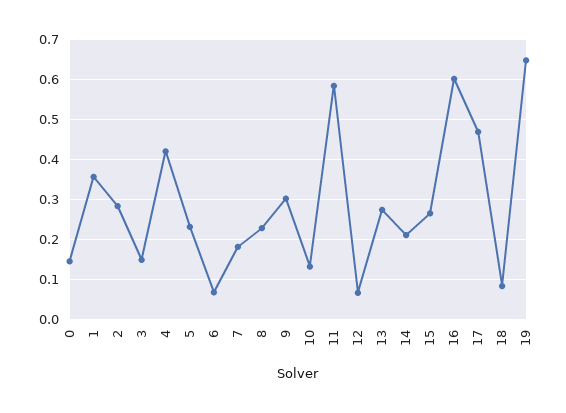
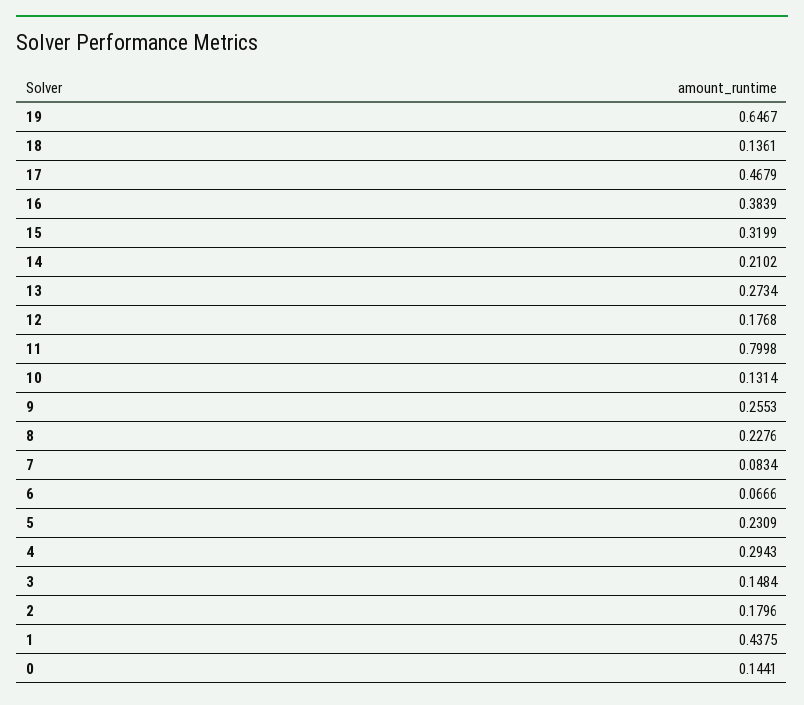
1: 0.36 -> 0.4375
2: 0.28 -> 0.1796
4: 0.42 -> 0.2943
7: 0.18 -> 0.0834
9: 0.3 -> 0.2553
11: 0.58 -> 0.7998
12: 0.06 -> 0.1768
15: 0.26 -> 0.3199
16: 0.6 -> 0.3839
18: 0.08 -> 0.1361

